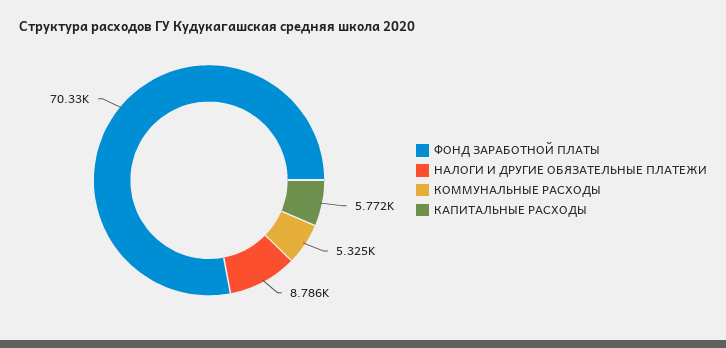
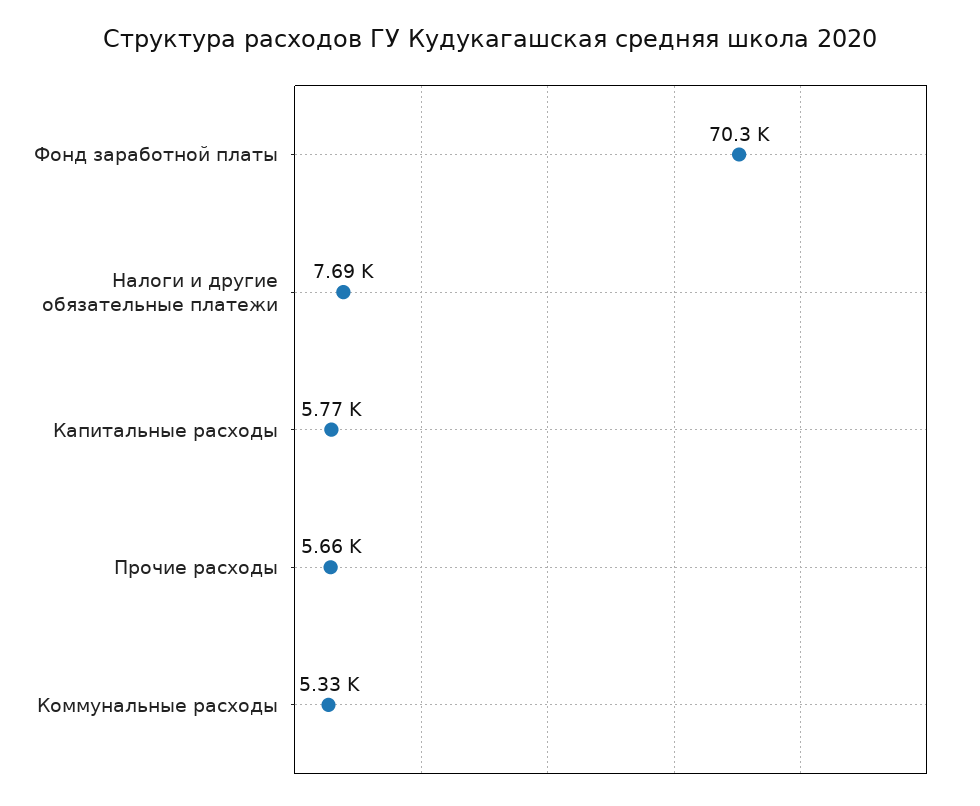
НАЛОГИ И ДРУГИЕ ОБЯЗАТЕЛЬНЫЕ ПЛАТЕЖИ: 8786 -> 7690
Прочие расходы: none -> 5660

